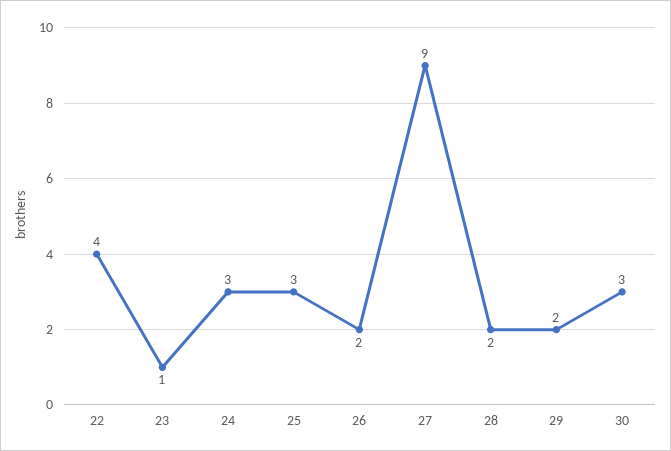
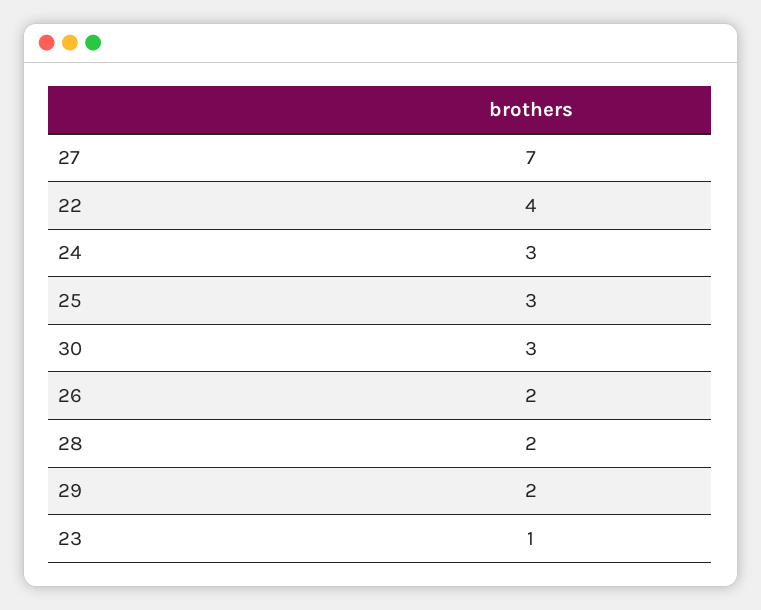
27: 9 -> 7

